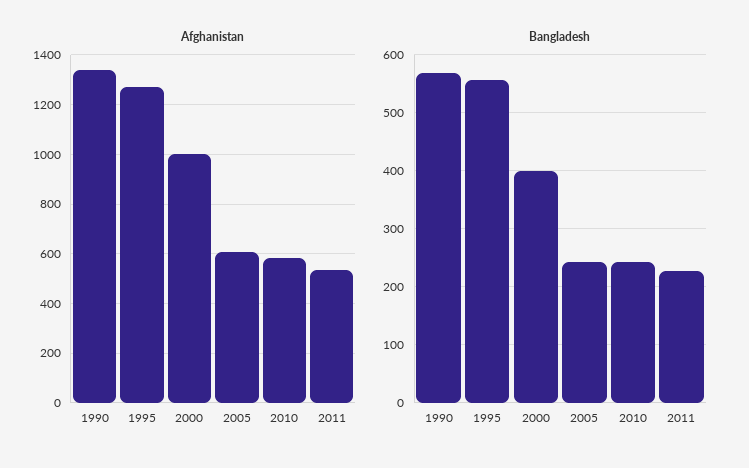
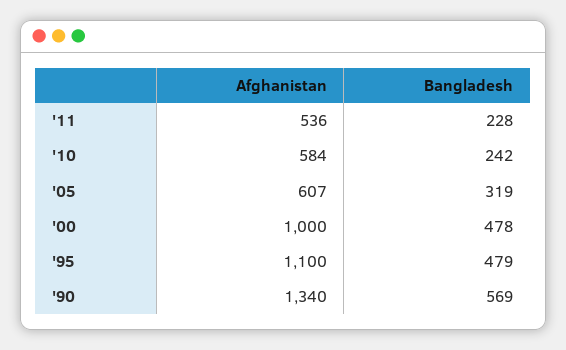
Afghanistan, 1995: 1275 -> 1100
Bangladesh, 1995: 560 -> 479
Bangladesh, 2000: 400 -> 478
Bangladesh, 2005: 240 -> 319

